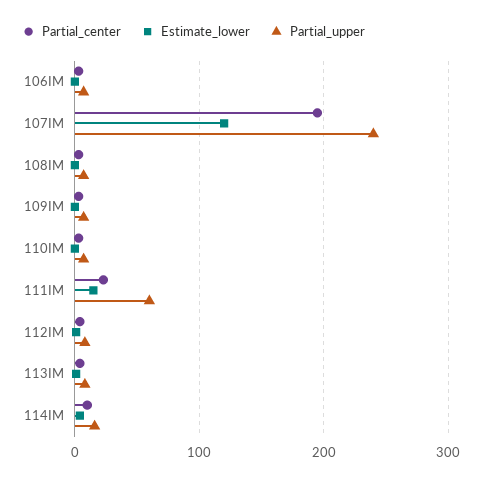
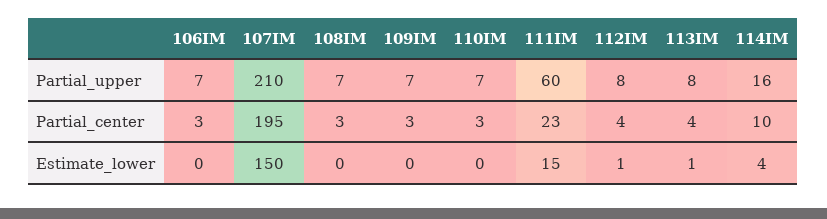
Estimate_lower, 107IM: 120 -> 150
Partial_upper, 107IM: 240 -> 210

